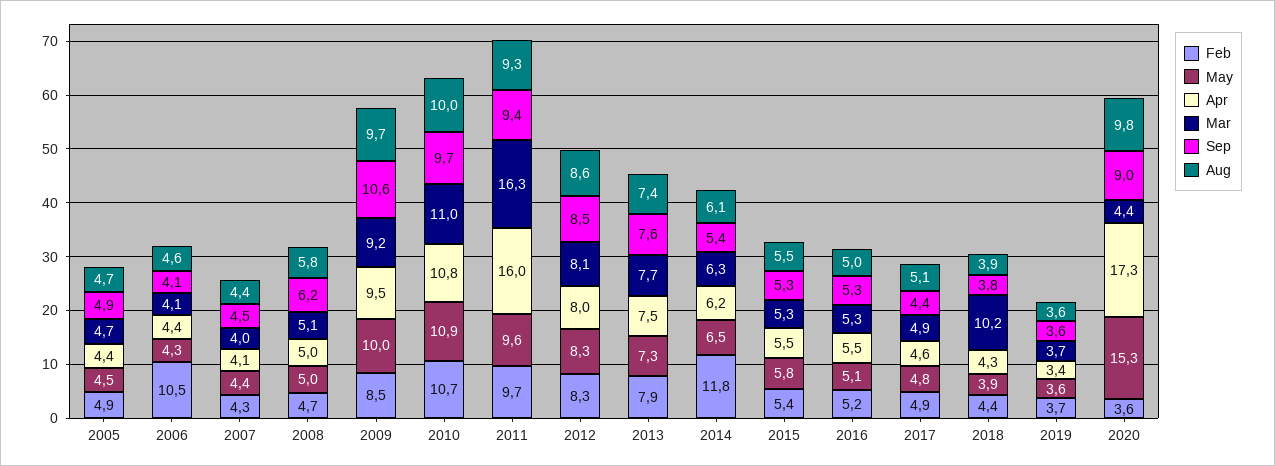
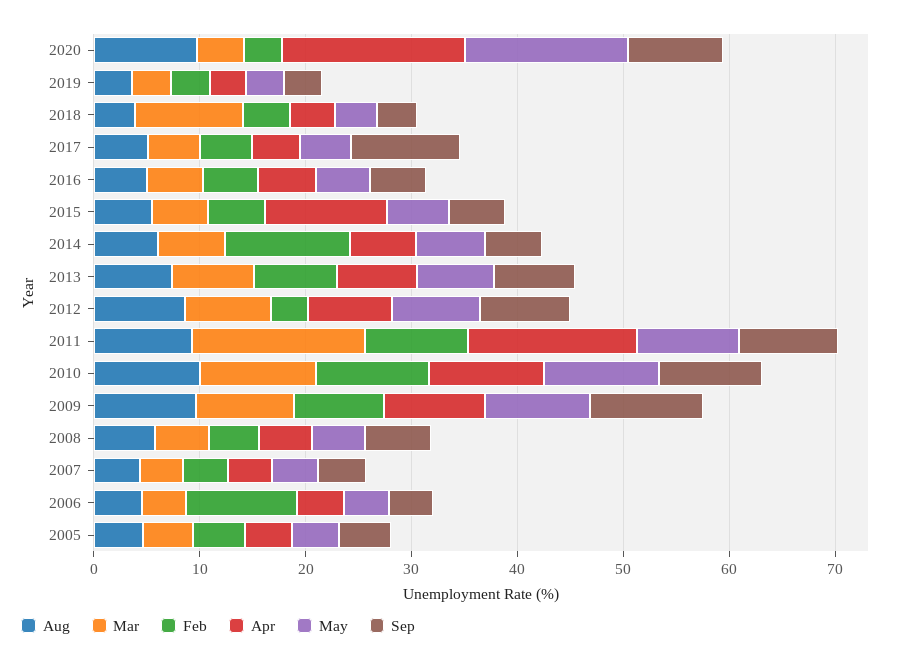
Feb, 2012: 8.3 -> 4
Apr, 2015: 5.5 -> 12
Sep, 2017: 4.4 -> 10

